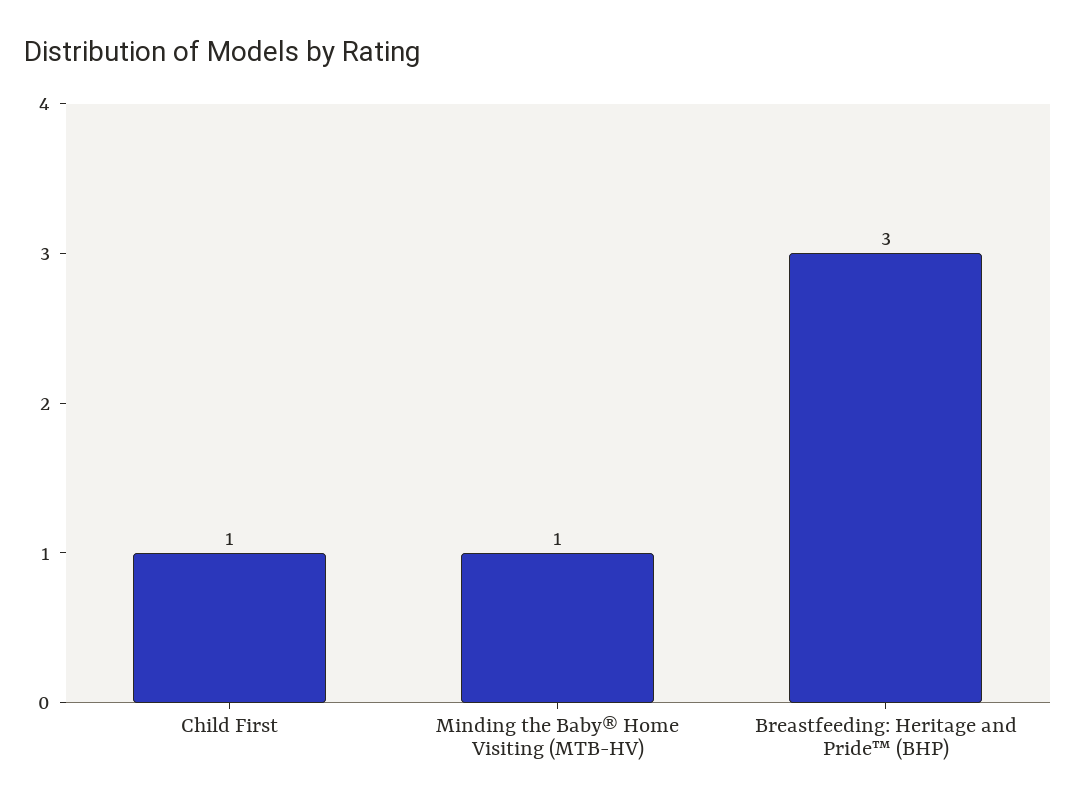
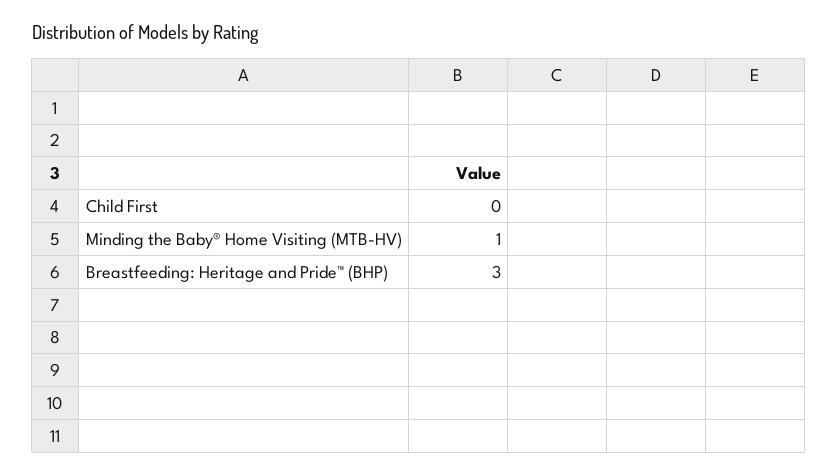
Child First: 1 -> 0

